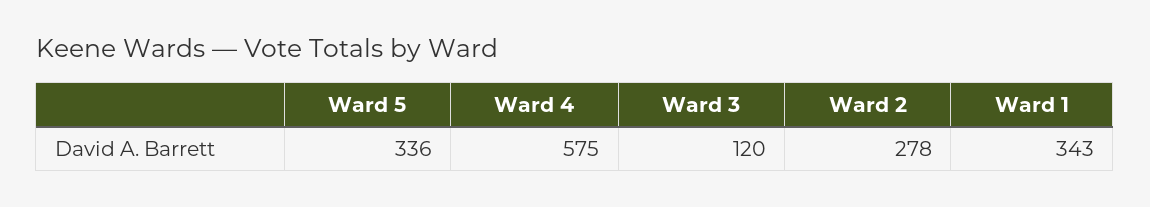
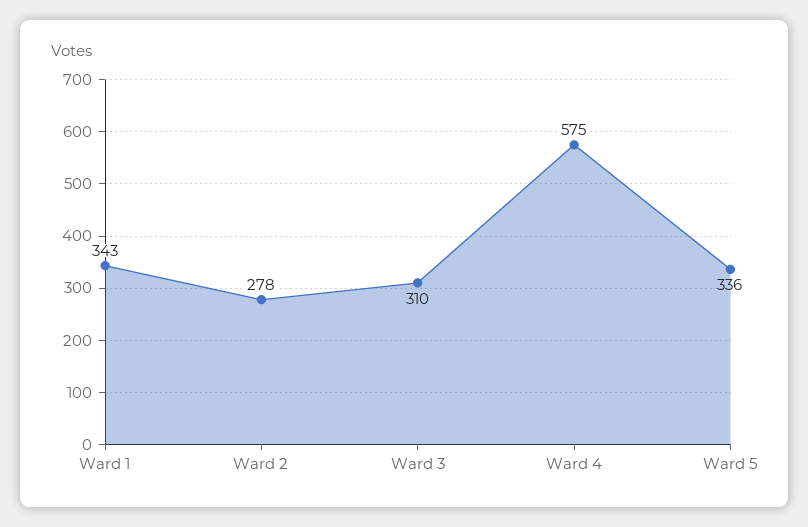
Ward 3: 120 -> 310

